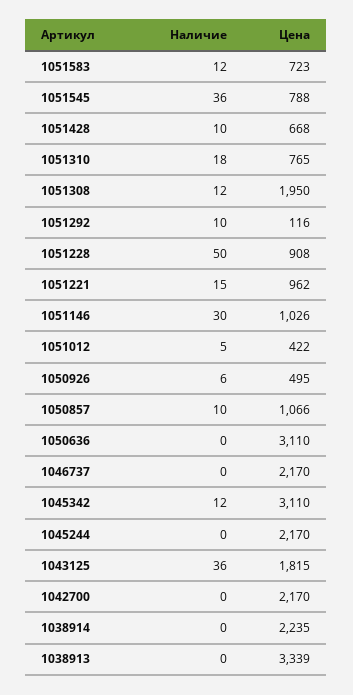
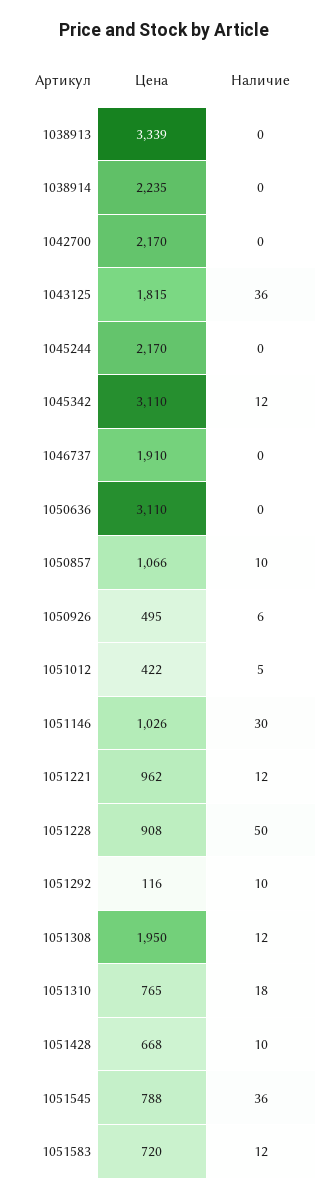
Цена, 1051583: 723 -> 720
Наличие, 1051221: 15 -> 12
Цена, 1046737: 2170 -> 1910

